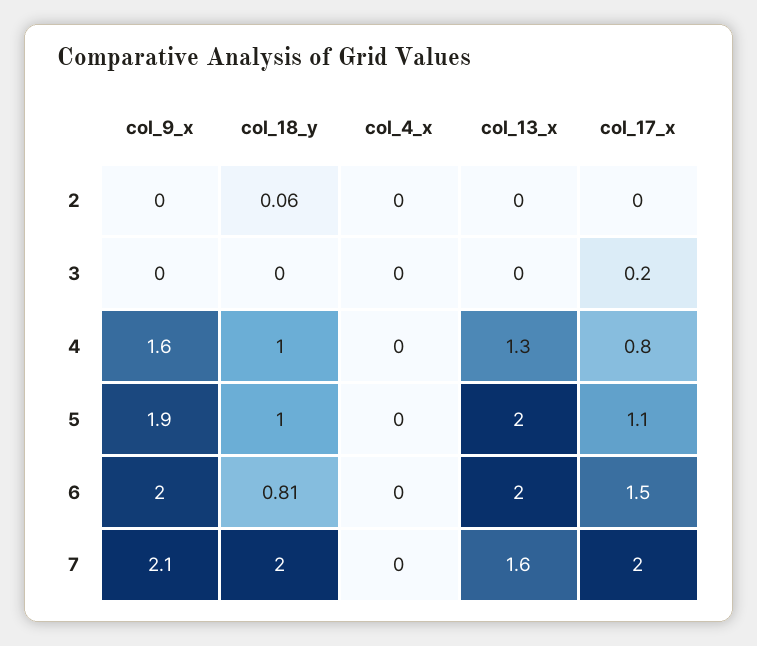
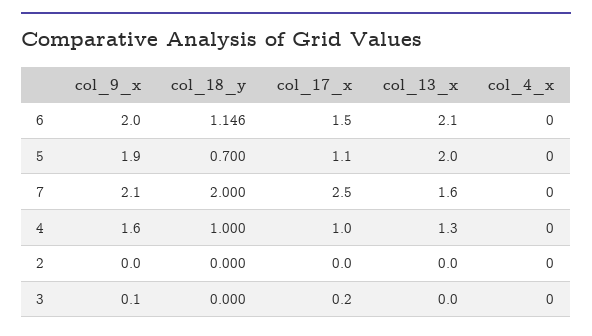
col_18_y, 2: 0.06 -> 0
col_9_x, 3: 0 -> 0.1
col_17_x, 4: 0.8 -> 1
col_18_y, 5: 1 -> 0.7
col_18_y, 6: 0.81 -> 1.146
col_13_x, 6: 2 -> 2.1
col_17_x, 7: 2 -> 2.5

